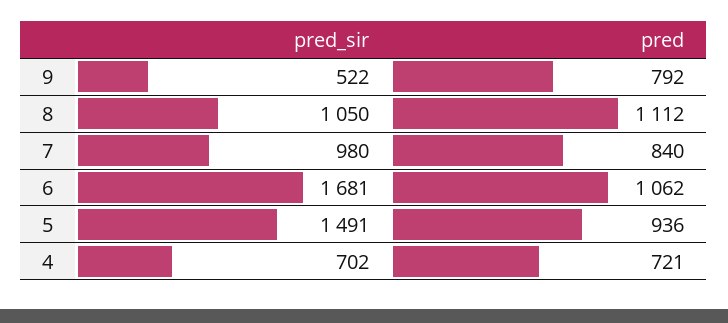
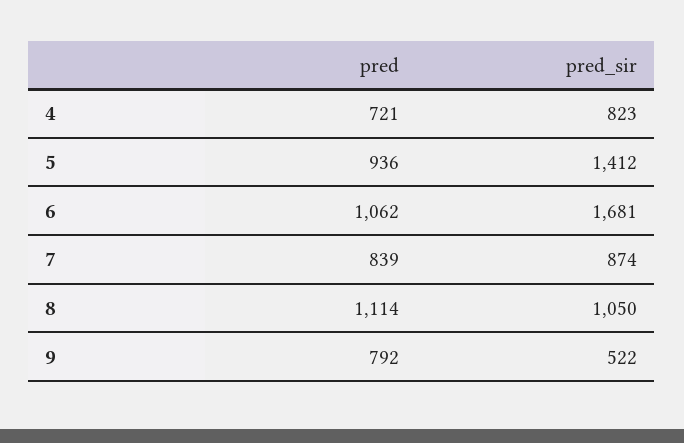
pred, 8: 1112 -> 1114
pred_sir, 7: 980 -> 874
pred, 7: 840 -> 839
pred_sir, 5: 1491 -> 1412
pred_sir, 4: 702 -> 823

